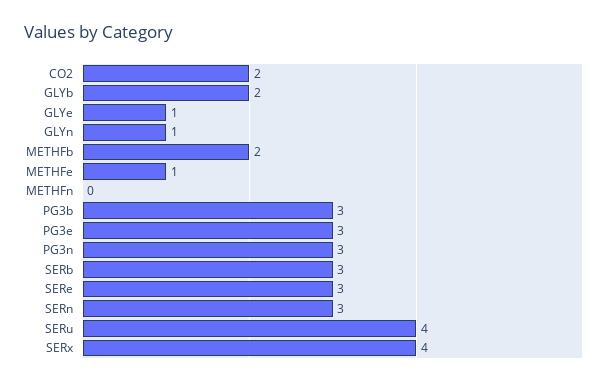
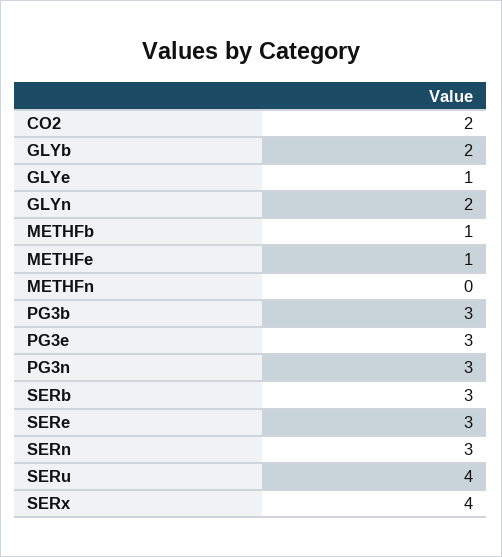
GLYn: 1 -> 2
METHFb: 2 -> 1

